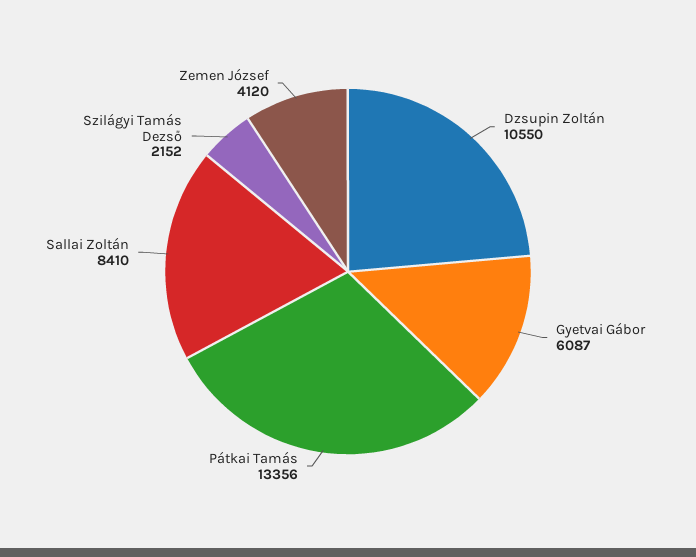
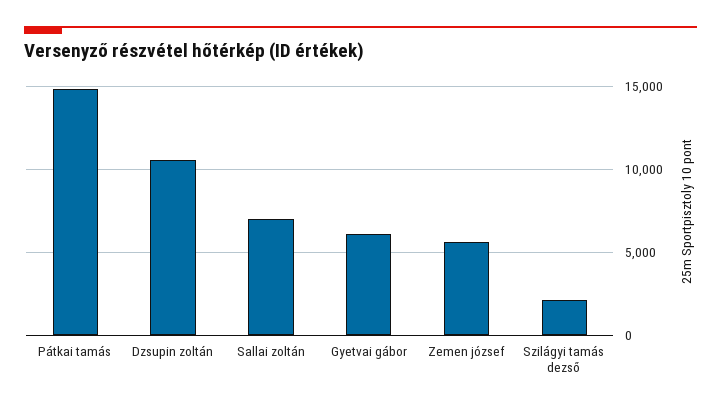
Pátkai Tamás: 13356 -> 15000
Sallai Zoltán: 8410 -> 7000
Zemen József: 4120 -> 5500

